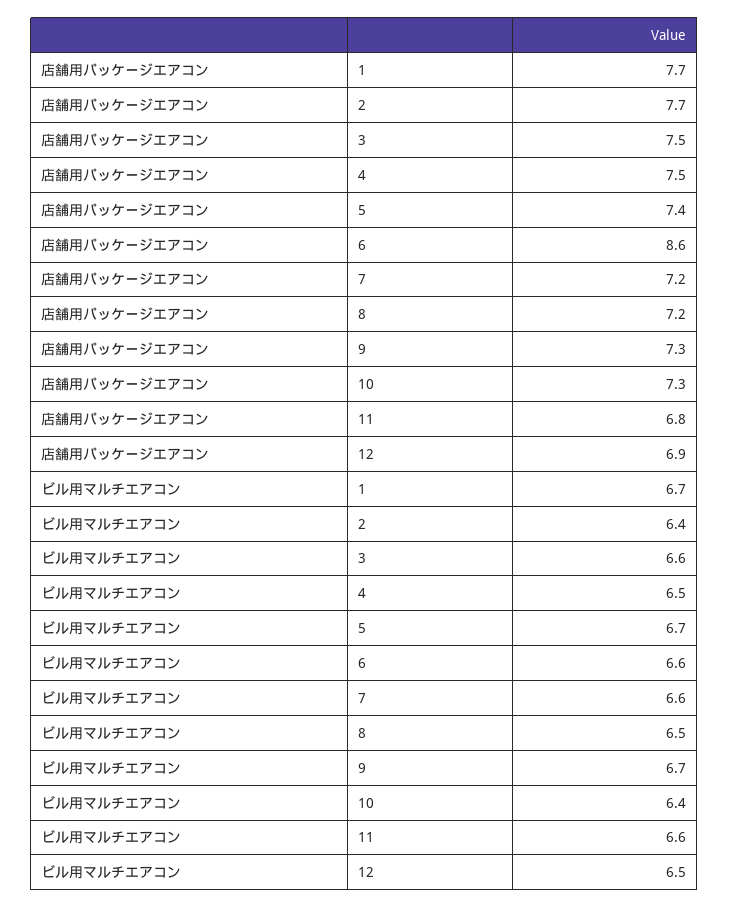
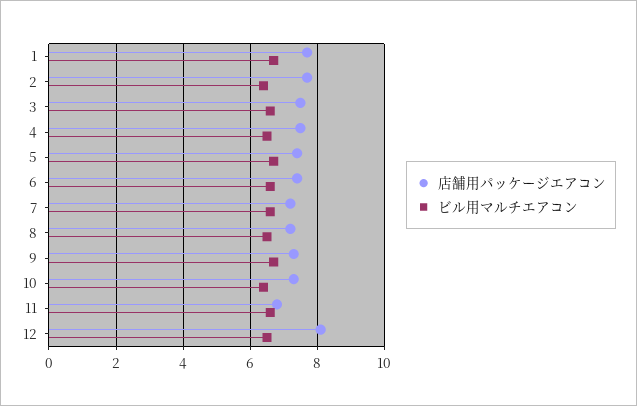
店舗用パッケージエアコン, 6: 8.6 -> 7.5
店舗用パッケージエアコン, 12: 6.9 -> 8

